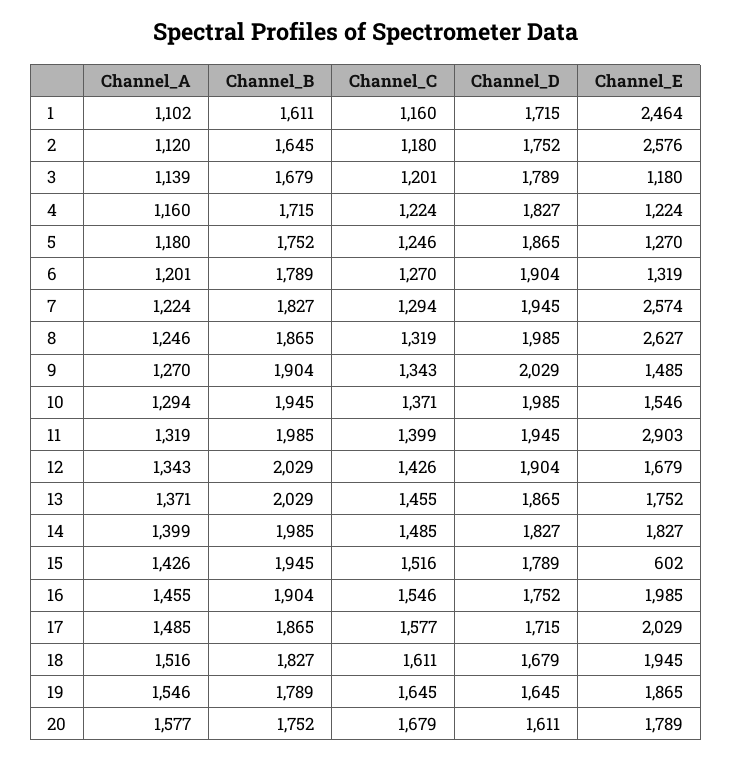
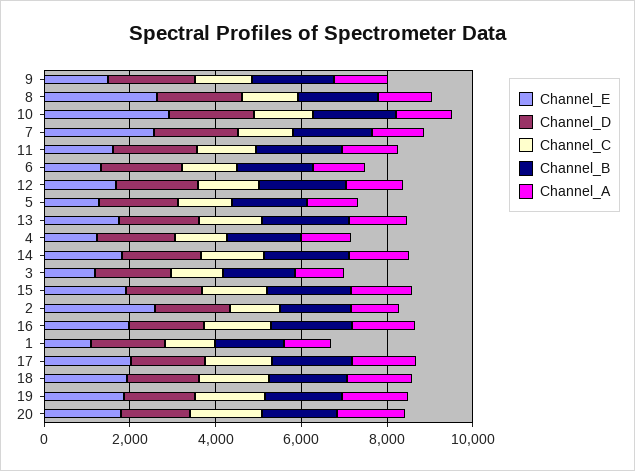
Channel_E, 1: 2464 -> 1000
Channel_E, 10: 1546 -> 3000
Channel_E, 11: 2903 -> 1500
Channel_E, 15: 602 -> 2000

